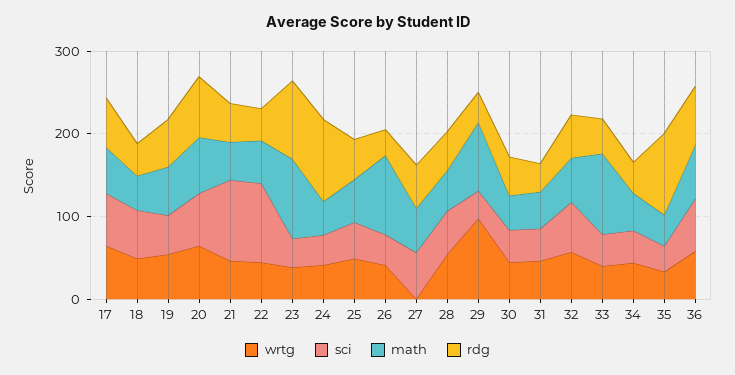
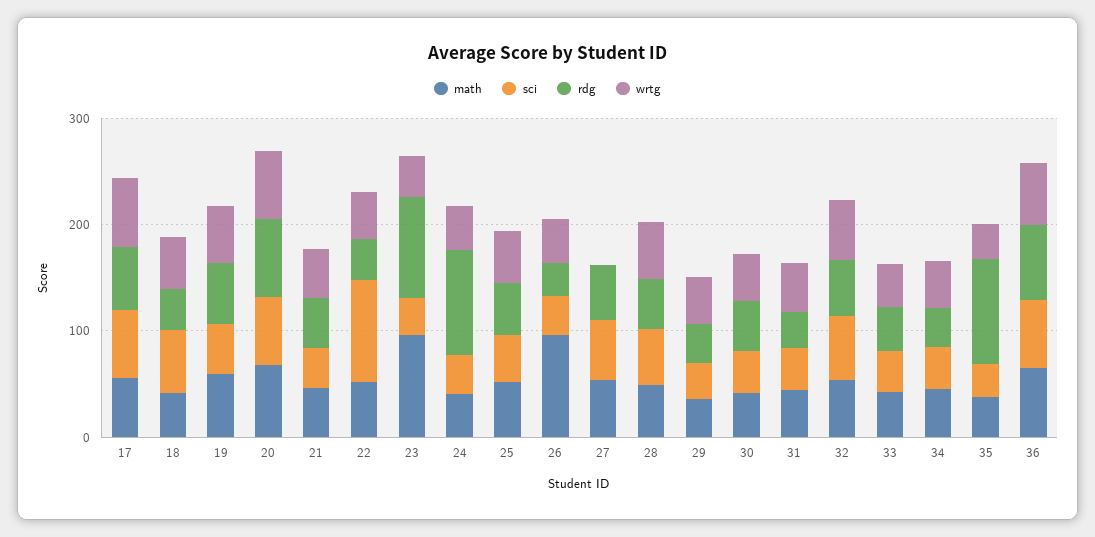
sci, 21: 100 -> 40
wrtg, 29: 100 -> 40
math, 29: 80 -> 40
math, 33: 100 -> 40

